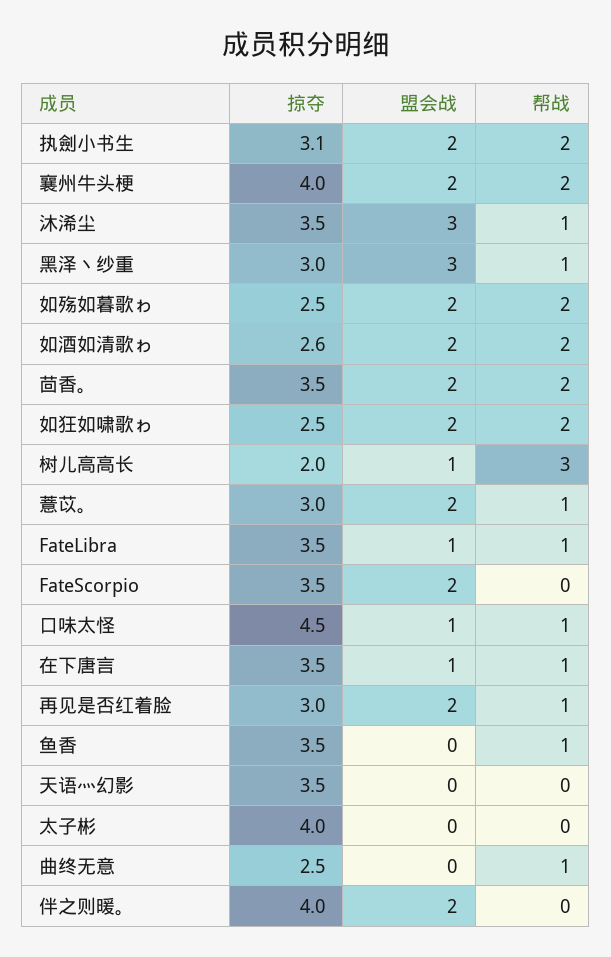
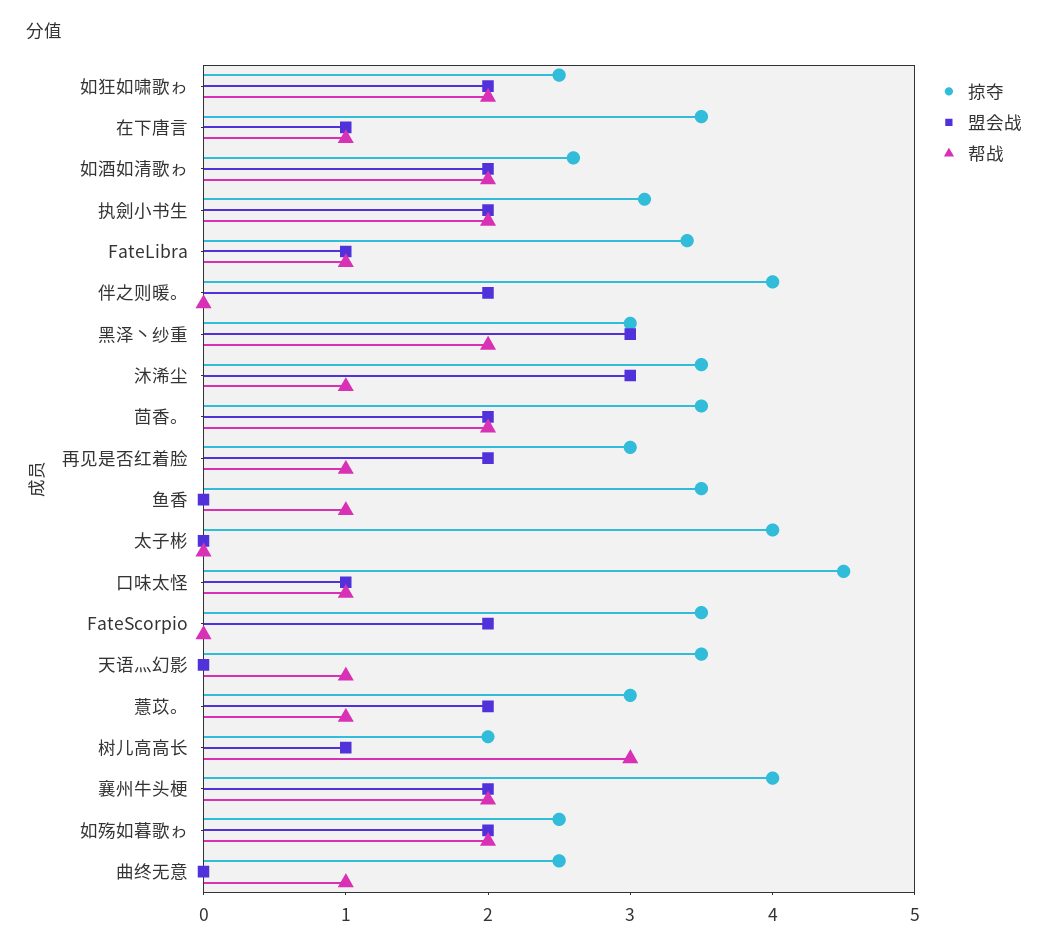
帮战, 黑泽丶纱重: 1 -> 2
掠夺, FateLibra: 3.5 -> 3.4
帮战, 天语灬幻影: 0 -> 1

